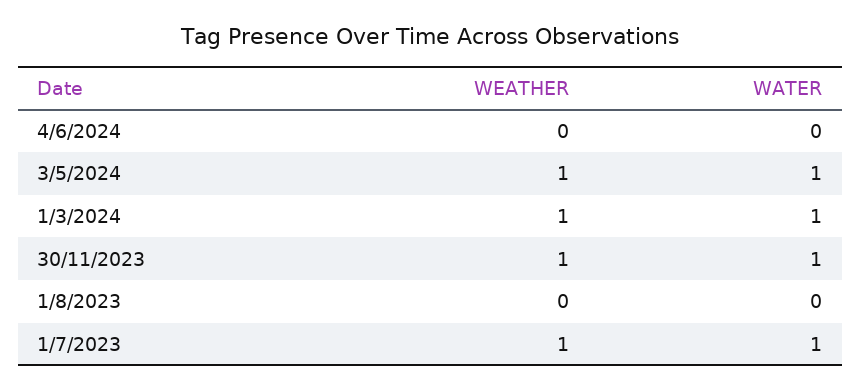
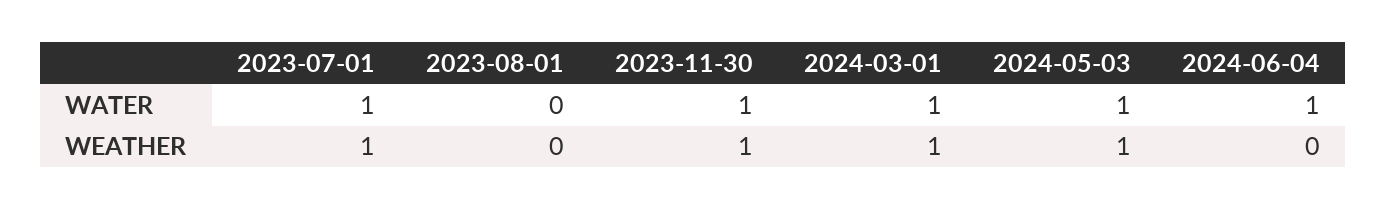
WATER, 4/6/2024: 0 -> 1

